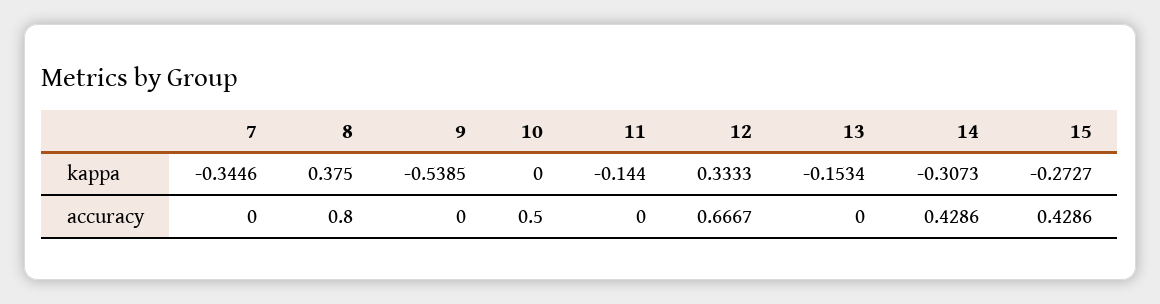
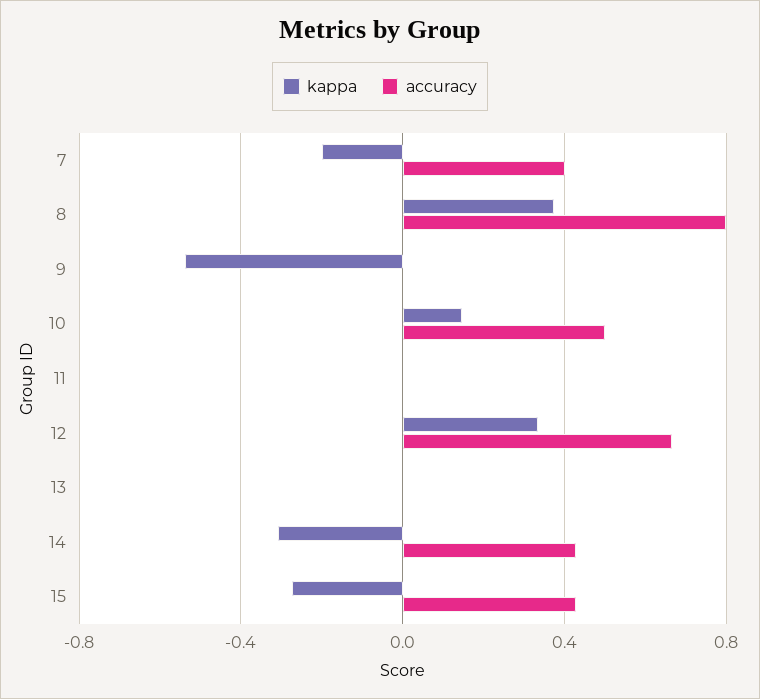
kappa, 7: -0.3446 -> -0.2
kappa, 10: 0 -> 0.15
kappa, 11: -0.144 -> 0
kappa, 13: -0.1534 -> 0
accuracy, 7: 0 -> 0.4

